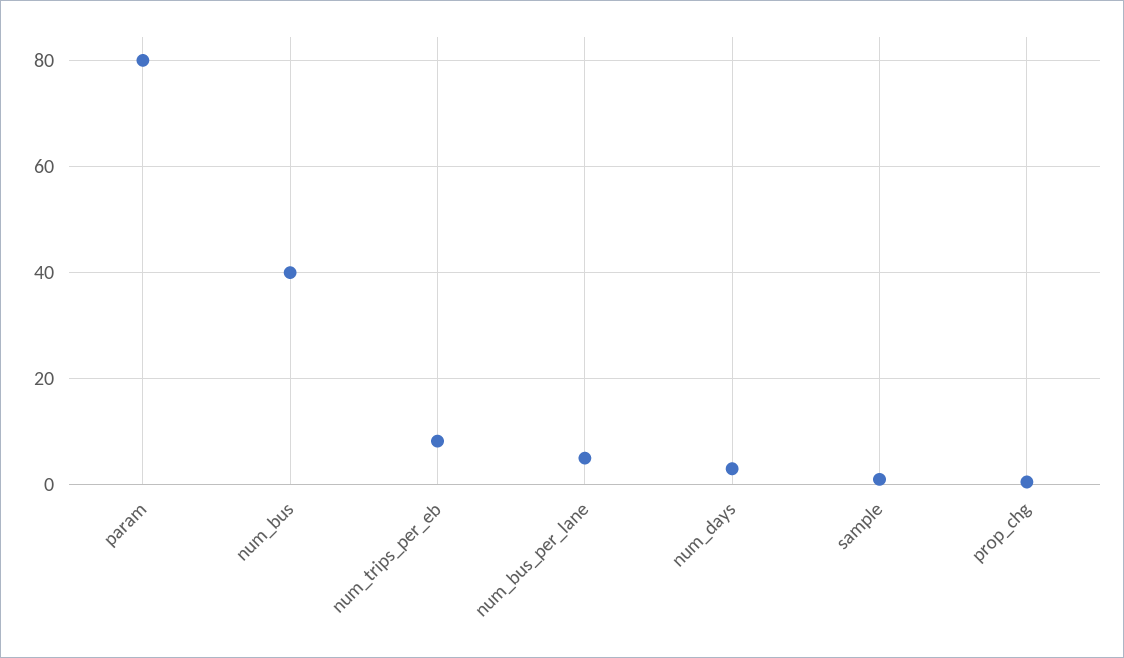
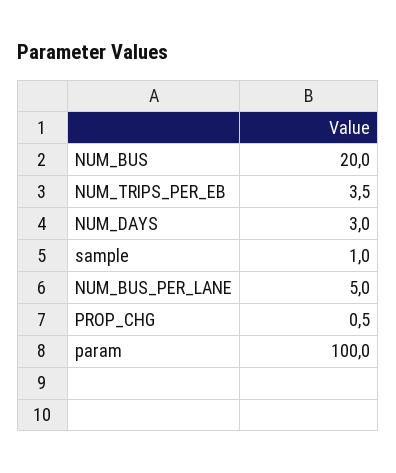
param: 80 -> 100
num_bus: 40 -> 20
num_trips_per_eb: 8 -> 3.5

